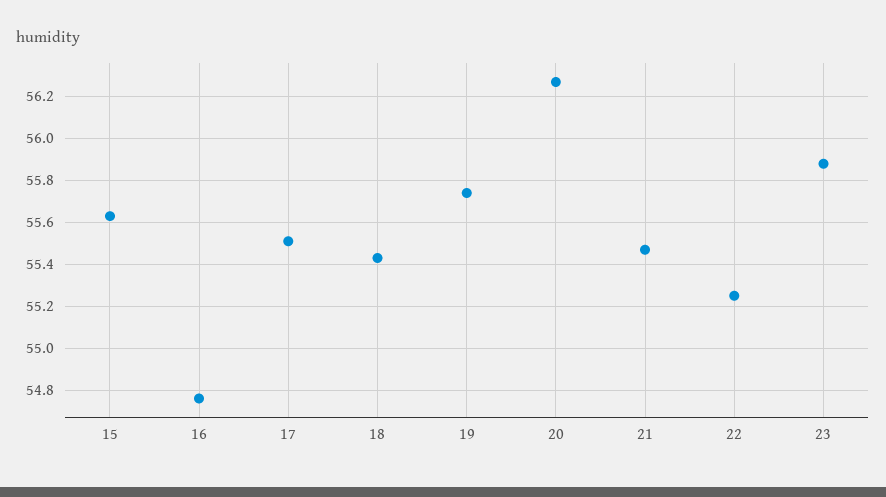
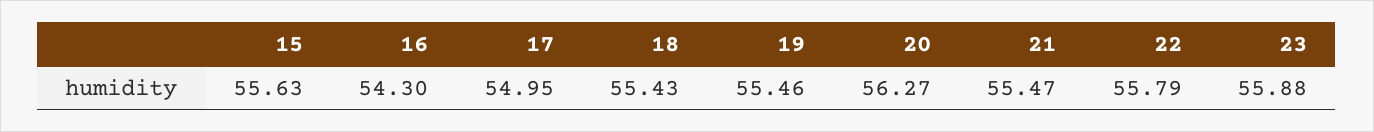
16: 54.75 -> 54.3
17: 55.5 -> 54.95
19: 55.75 -> 55.46
22: 55.25 -> 55.79

